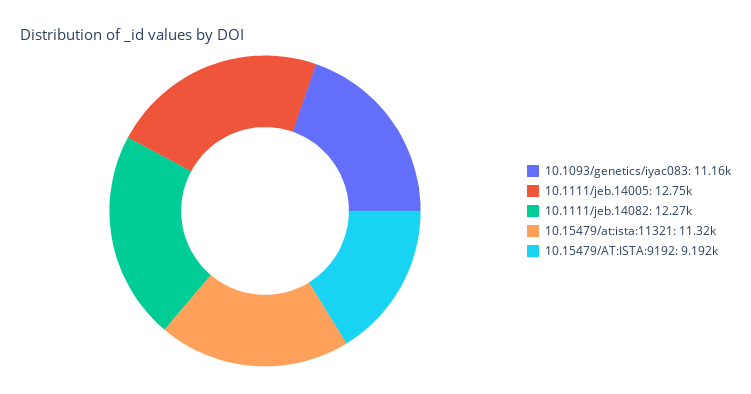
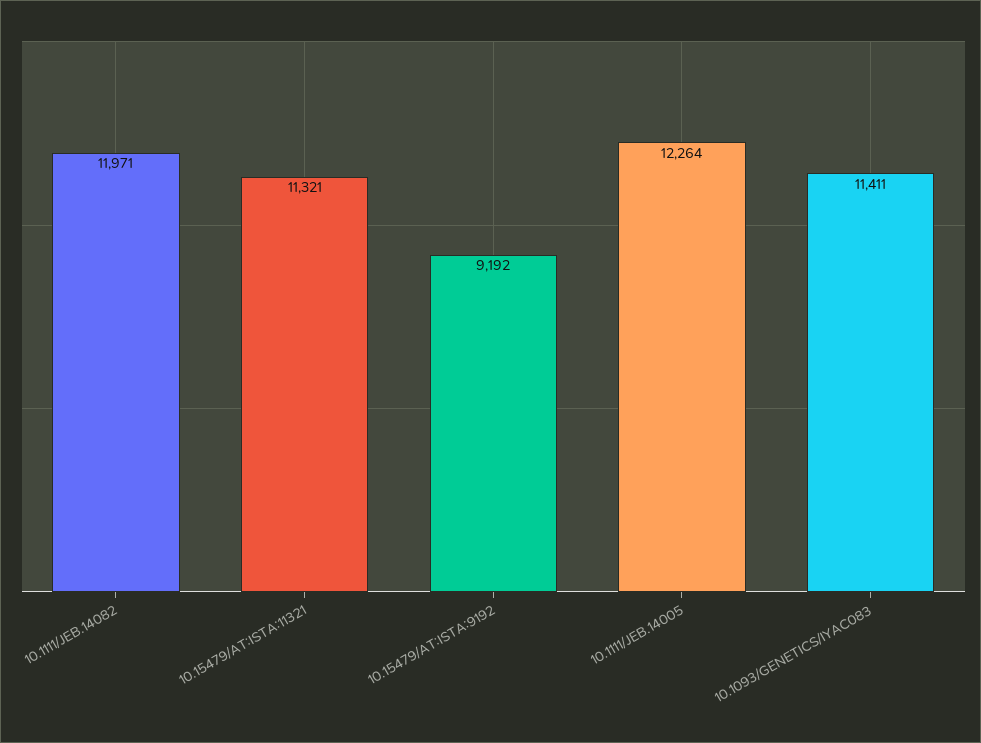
10.1093/genetics/iyac083: 11160 -> 11411
10.1111/jeb.14005: 12750 -> 12264
10.1111/jeb.14082: 12270 -> 11971

